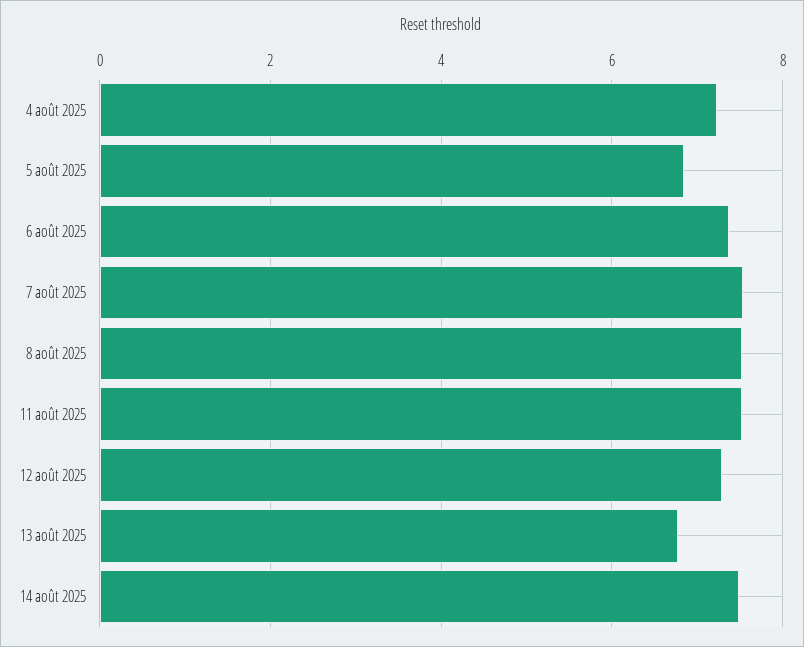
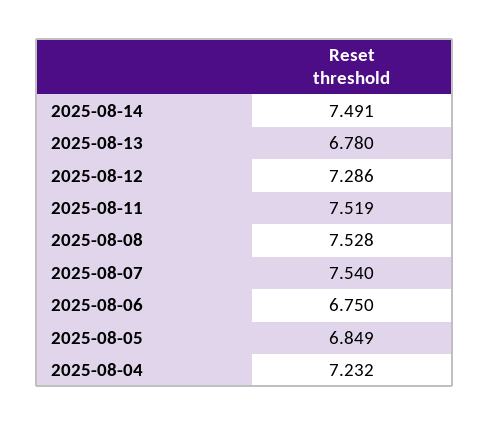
6 août 2025: 7.4 -> 6.75

